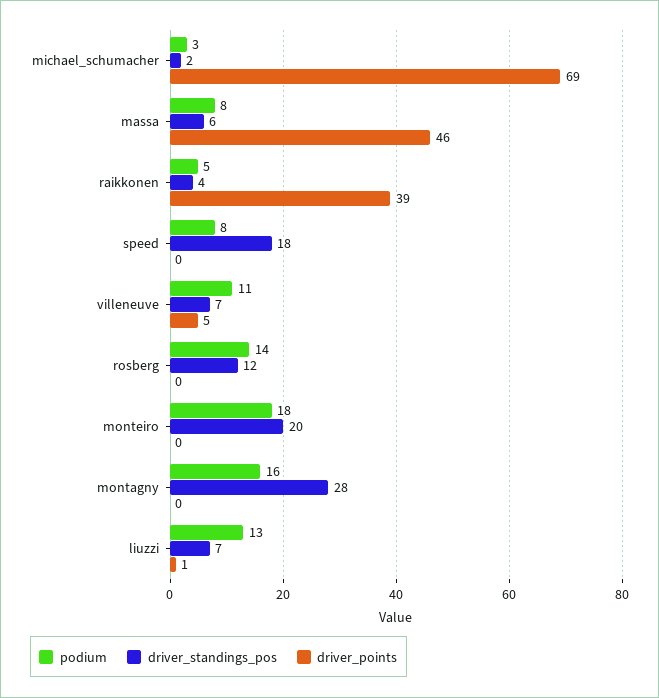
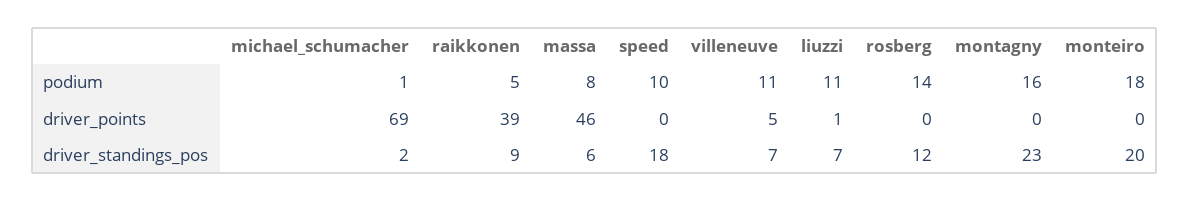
podium, michael_schumacher: 3 -> 1
driver_standings_pos, raikkonen: 4 -> 9
podium, speed: 8 -> 10
driver_standings_pos, montagny: 28 -> 23
podium, liuzzi: 13 -> 11

